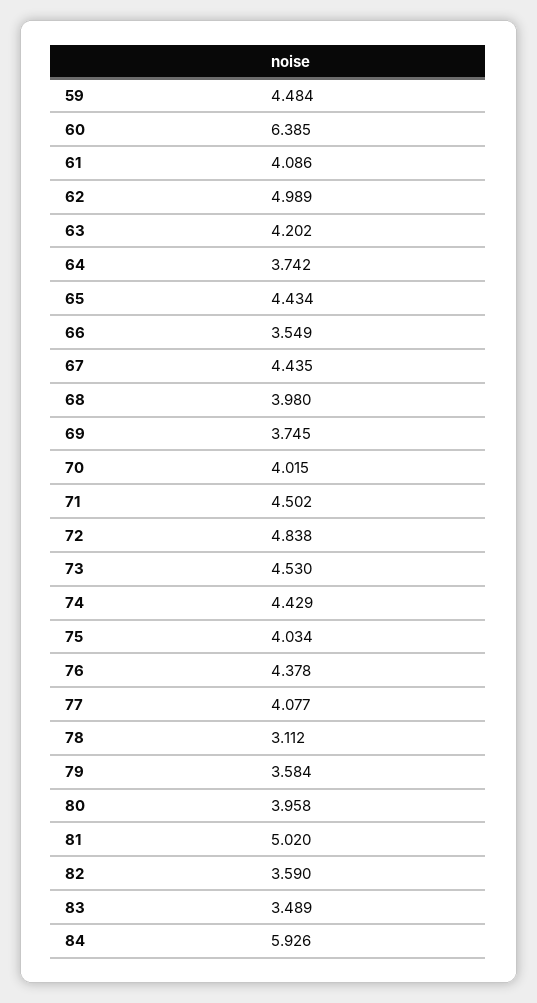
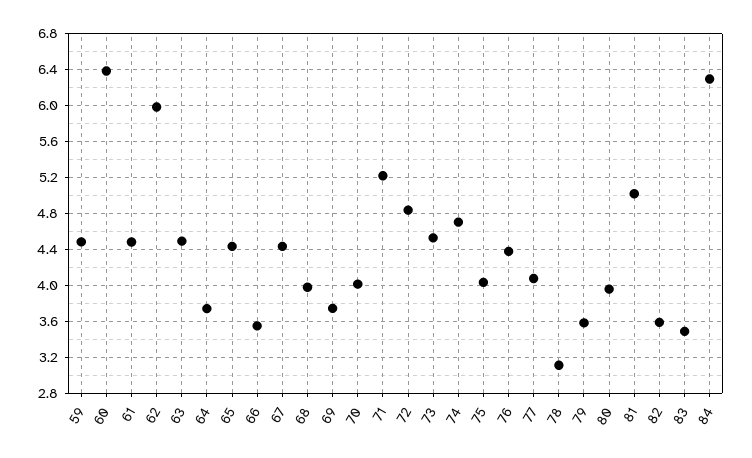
61: 4.086 -> 4.5
62: 4.989 -> 6
63: 4.202 -> 4.5
71: 4.502 -> 5.2
74: 4.429 -> 4.7
84: 5.926 -> 6.3

